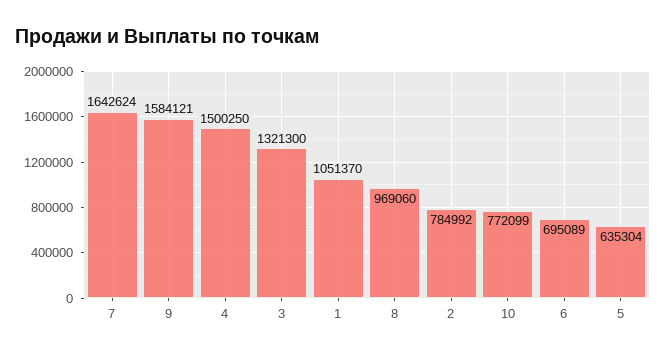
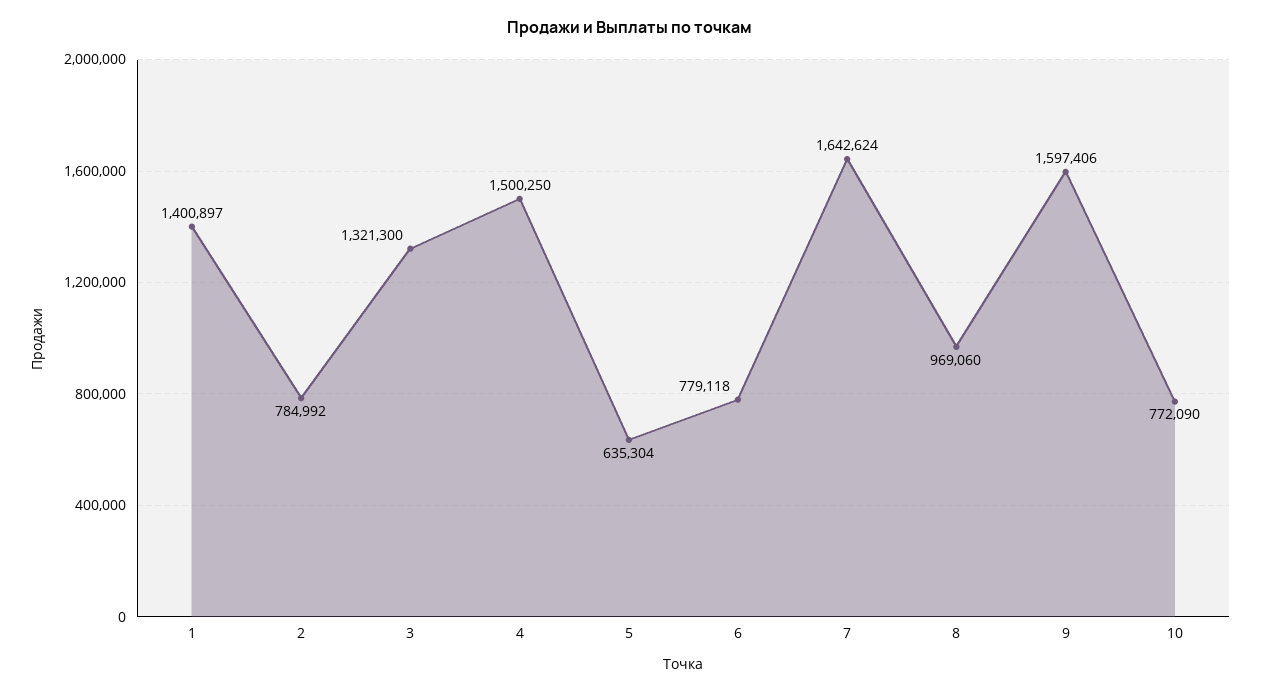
9: 1584121 -> 1597406
1: 1051370 -> 1400897
10: 772099 -> 772090
6: 695089 -> 779118

